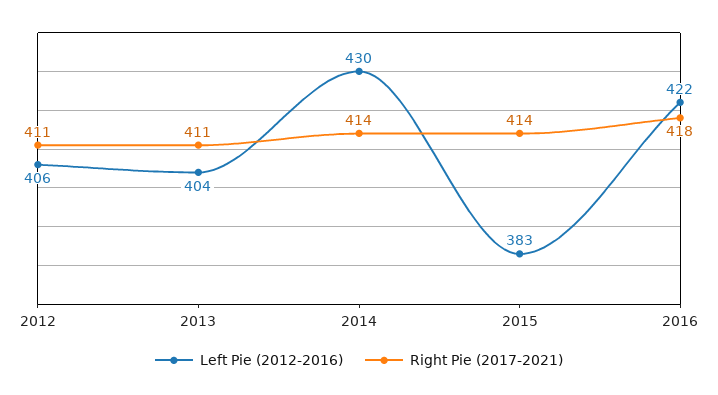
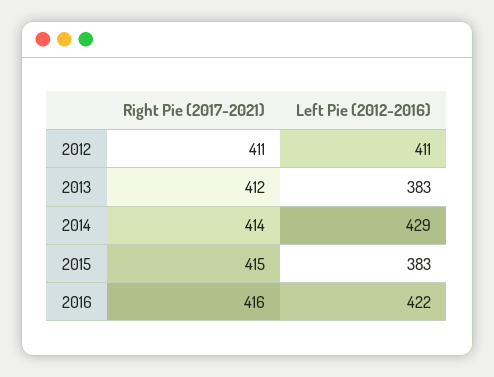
Left Pie (2012-2016), 2012: 406 -> 411
Left Pie (2012-2016), 2013: 404 -> 383
Right Pie (2017-2021), 2013: 411 -> 412
Left Pie (2012-2016), 2014: 430 -> 429
Right Pie (2017-2021), 2015: 414 -> 415
Right Pie (2017-2021), 2016: 418 -> 416

